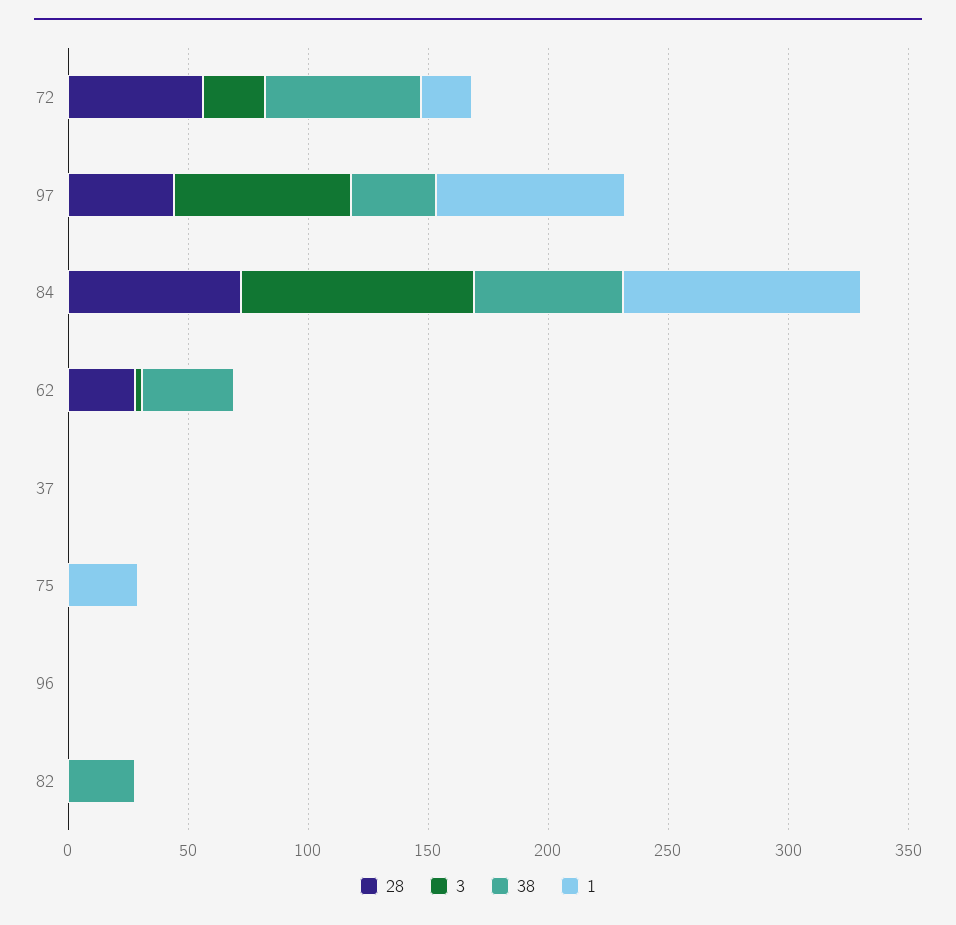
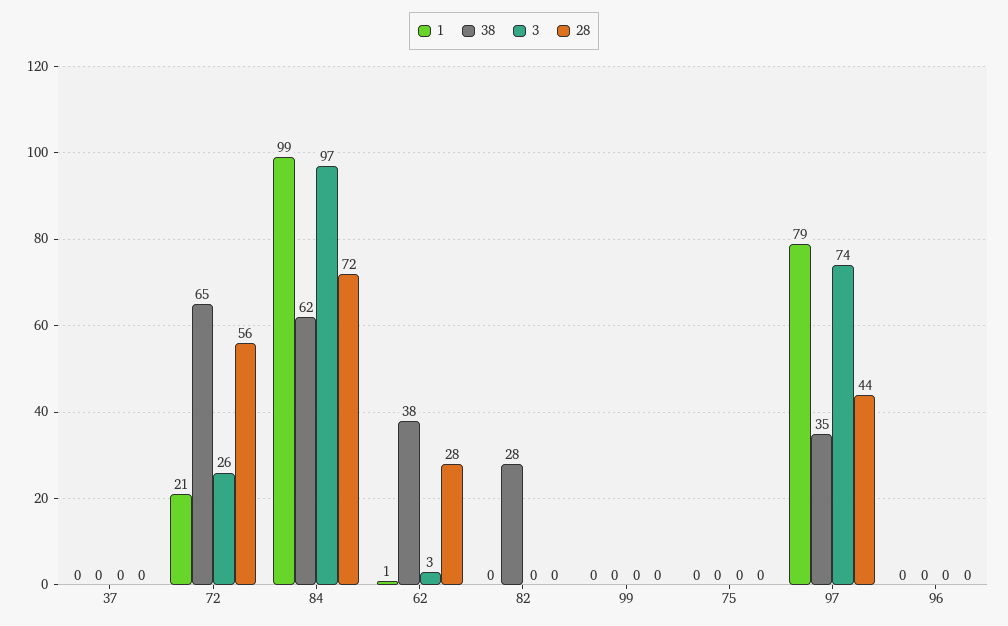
1, 75: 30 -> 0
1, 99: none -> 0
38, 99: none -> 0
3, 99: none -> 0
28, 99: none -> 0

